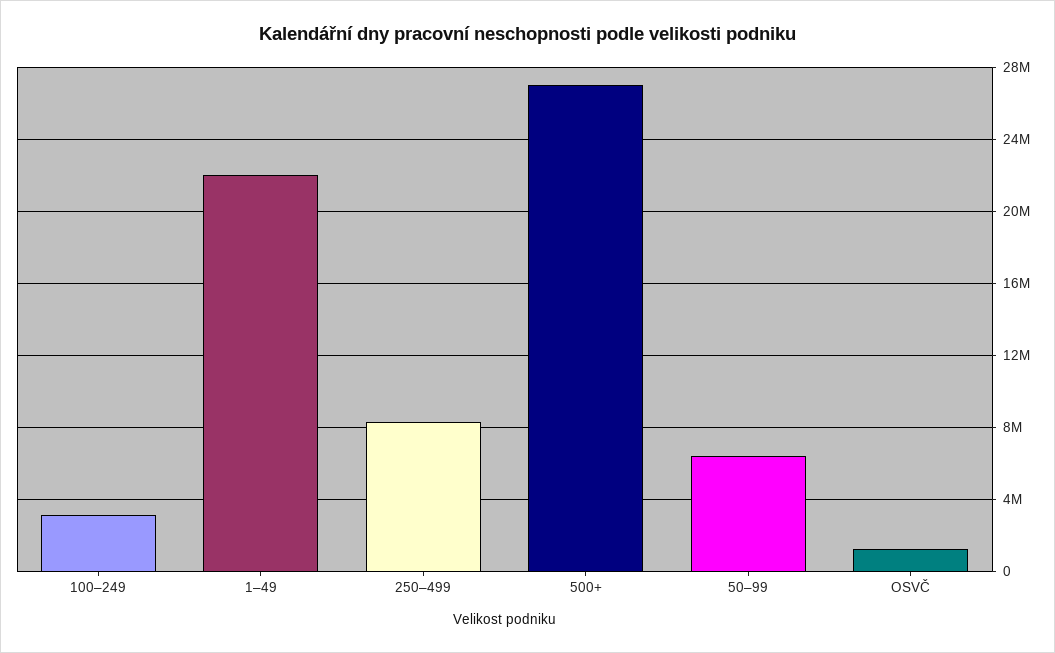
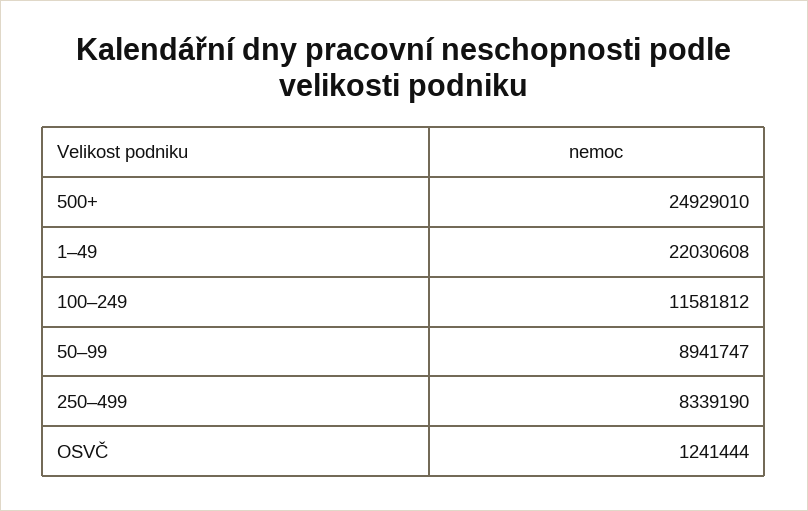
100–249: 3000000 -> 11581812
500+: 27000000 -> 24929010
50–99: 6500000 -> 8941747

